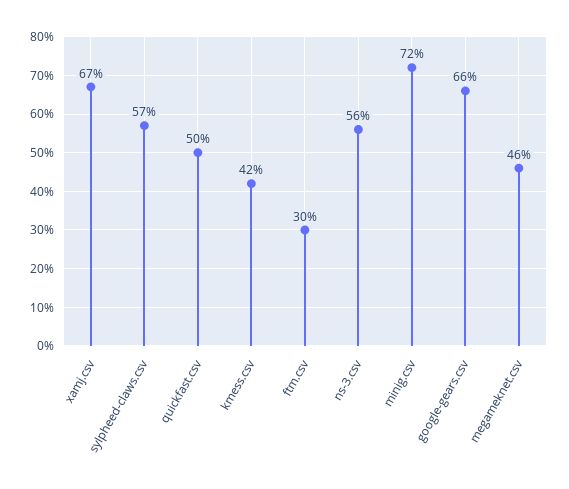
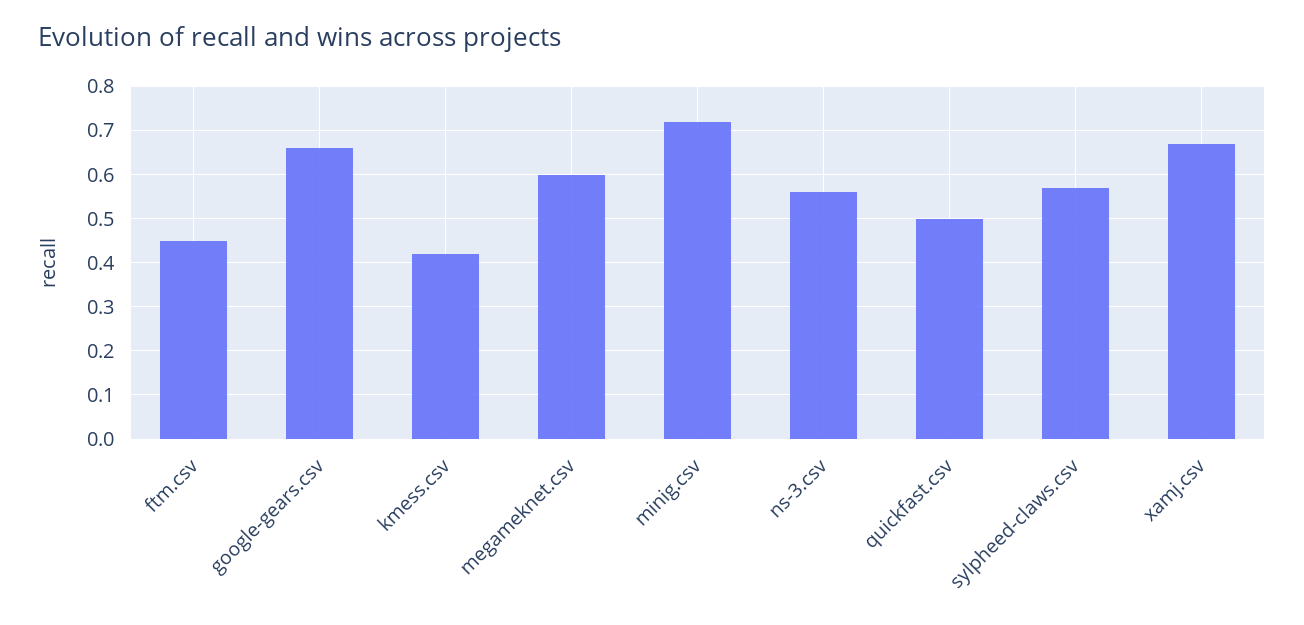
ftm.csv: 0.3 -> 0.45
megameknet.csv: 0.46 -> 0.6

